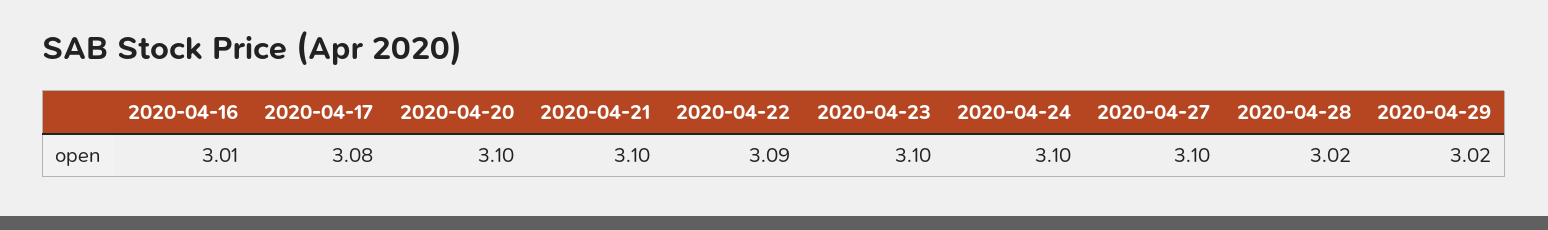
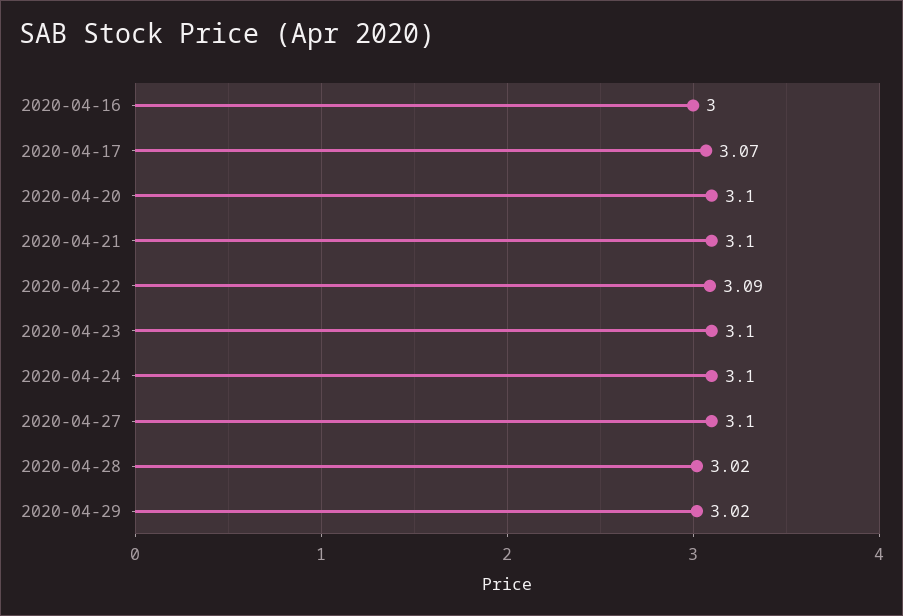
2020-04-16: 3.01 -> 3
2020-04-17: 3.08 -> 3.07

